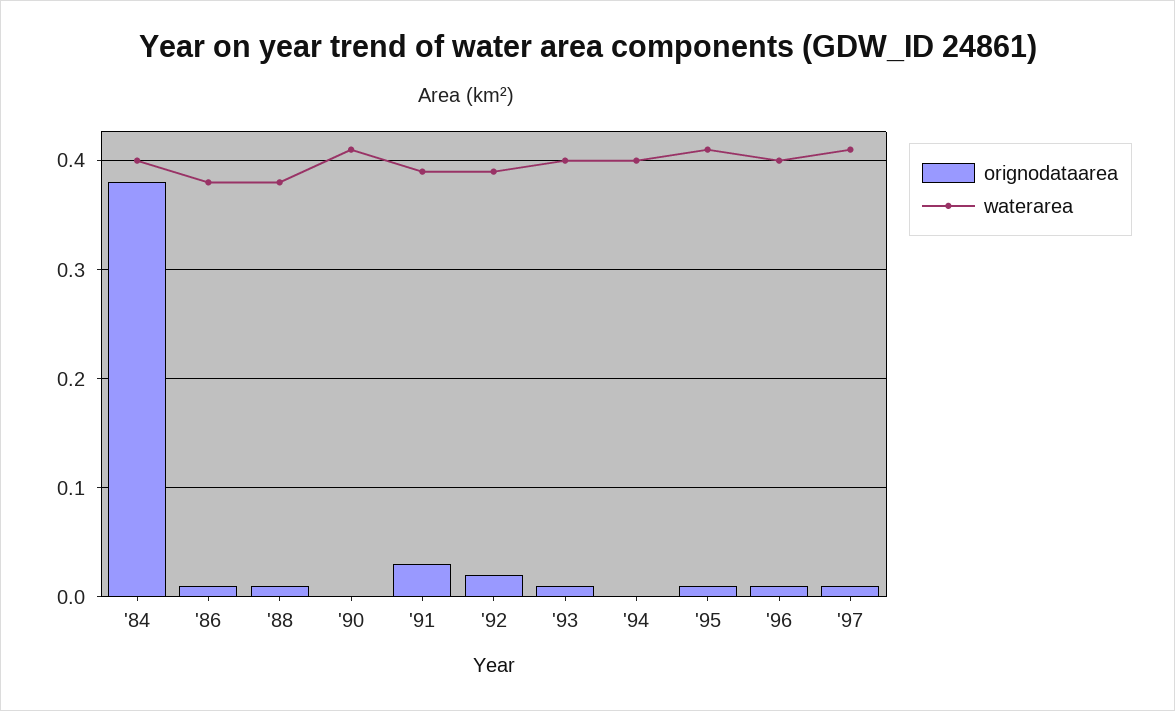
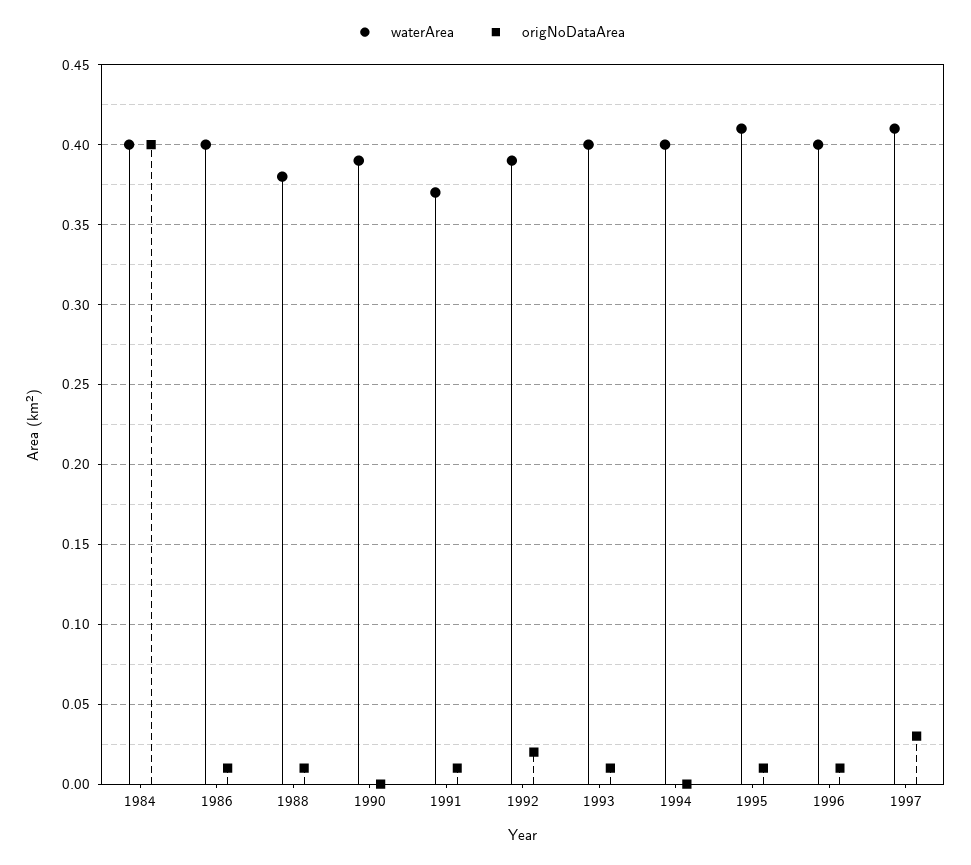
orignodataarea, '84: 0.38 -> 0.4
waterarea, '86: 0.38 -> 0.4
waterarea, '90: 0.41 -> 0.39
orignodataarea, '91: 0.03 -> 0.01
waterarea, '91: 0.39 -> 0.37
orignodataarea, '97: 0.01 -> 0.03

